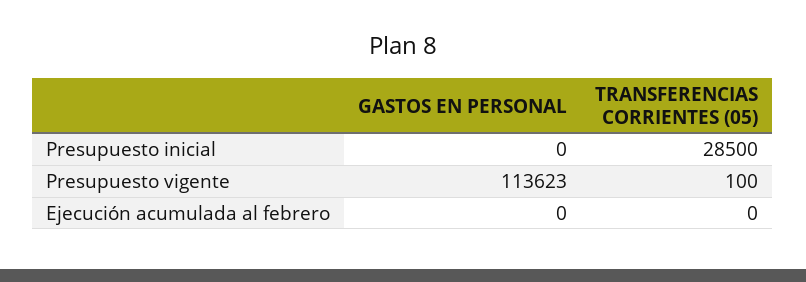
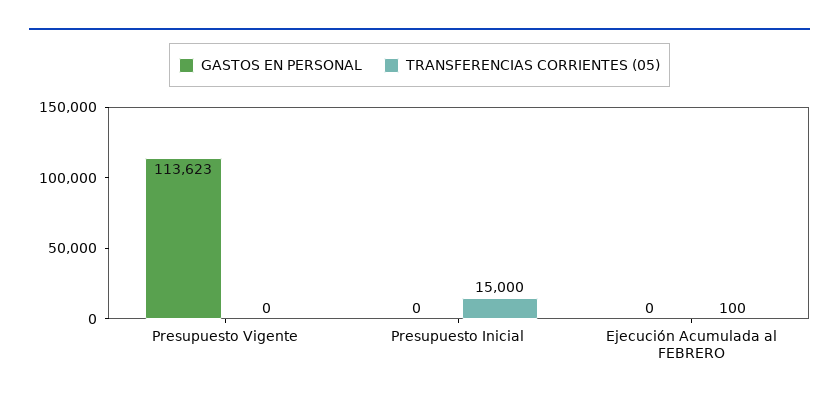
TRANSFERENCIAS CORRIENTES (05), Presupuesto inicial: 28500 -> 15000
TRANSFERENCIAS CORRIENTES (05), Presupuesto vigente: 100 -> 0
TRANSFERENCIAS CORRIENTES (05), Ejecución acumulada al febrero: 0 -> 100

